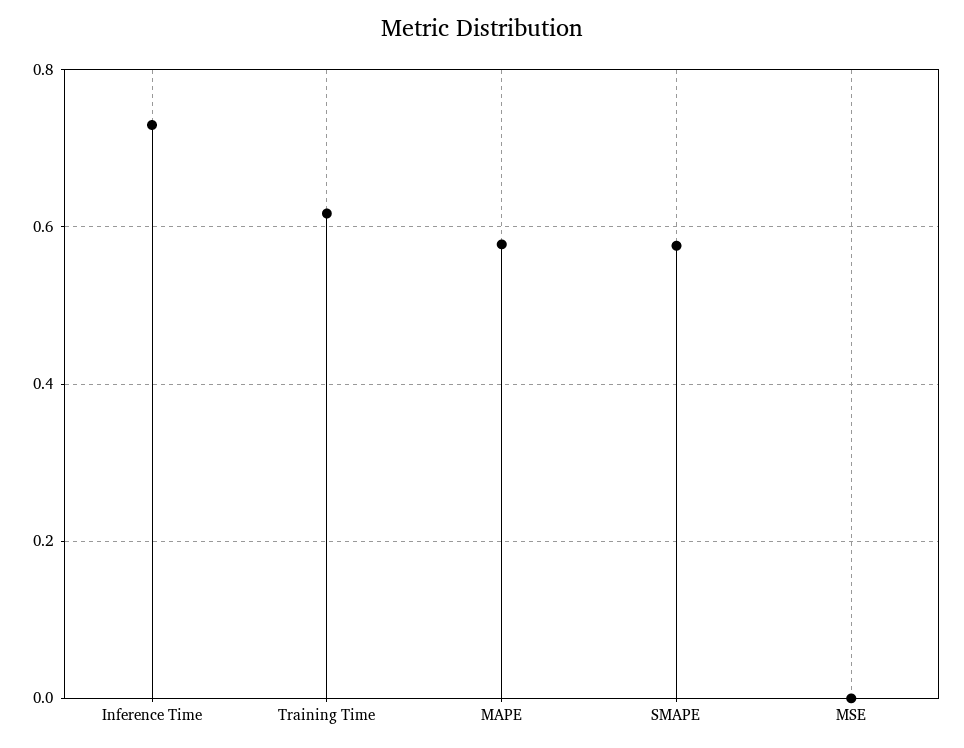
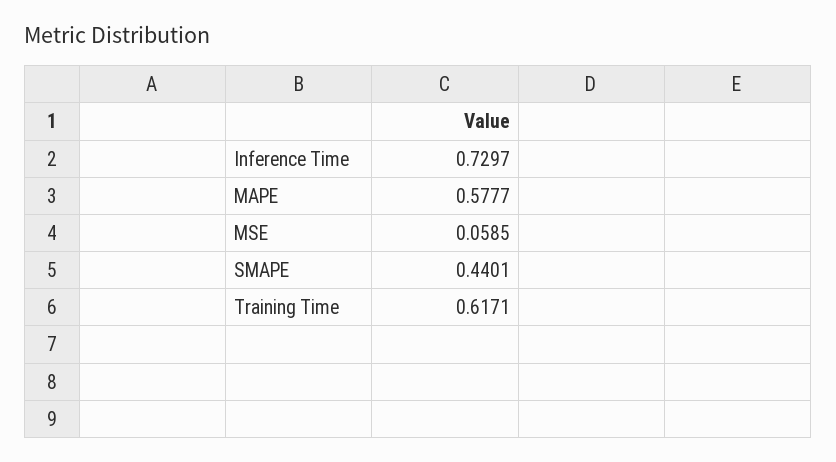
SMAPE: 0.58 -> 0.4401
MSE: 0 -> 0.0585

